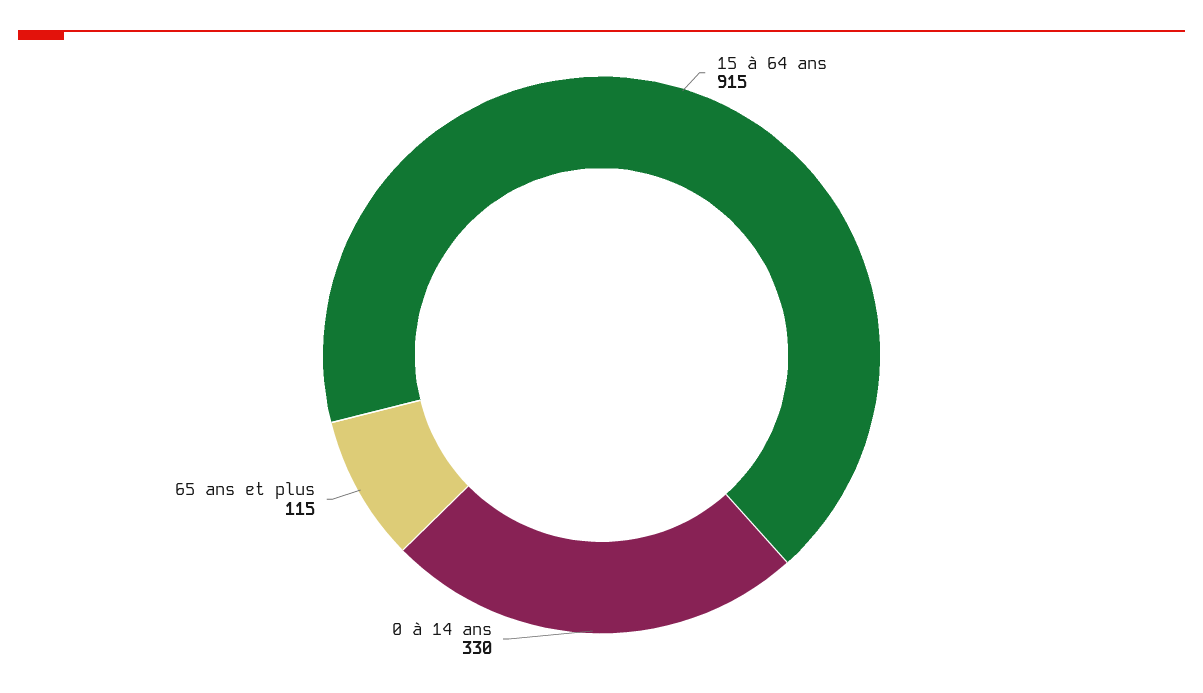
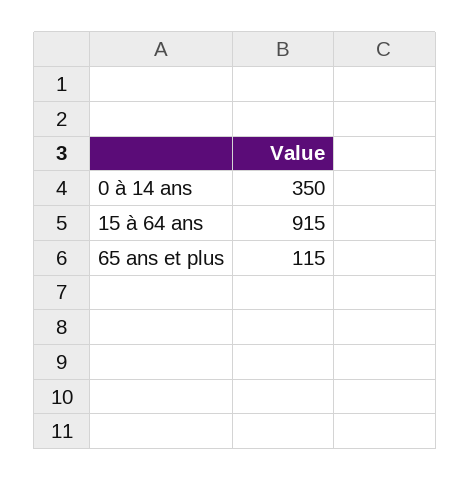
0 à 14 ans: 330 -> 350

